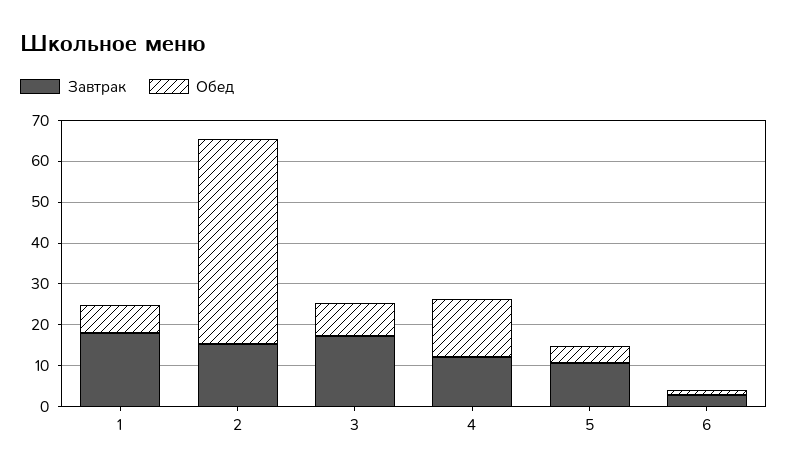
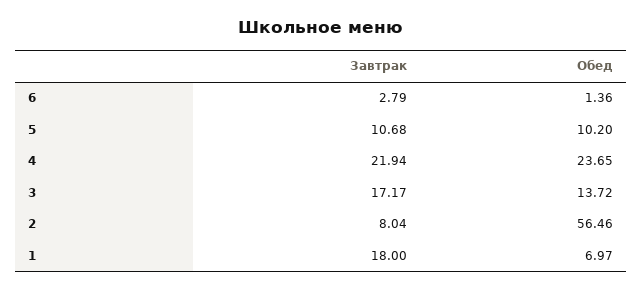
Завтрак, 2: 16 -> 8.04
Обед, 2: 50 -> 56.46
Обед, 3: 8 -> 13.72
Завтрак, 4: 12 -> 21.94
Обед, 4: 14 -> 23.65
Обед, 5: 4 -> 10.2

